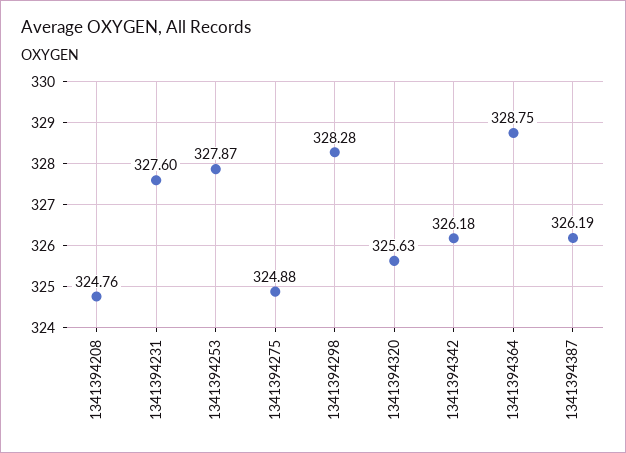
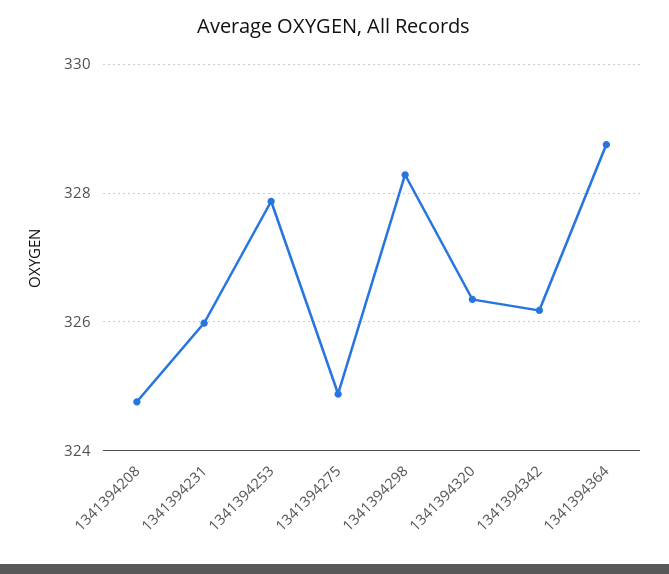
1341394231: 327.6 -> 326
1341394320: 325.63 -> 326.4
1341394387: 326.19 -> none

